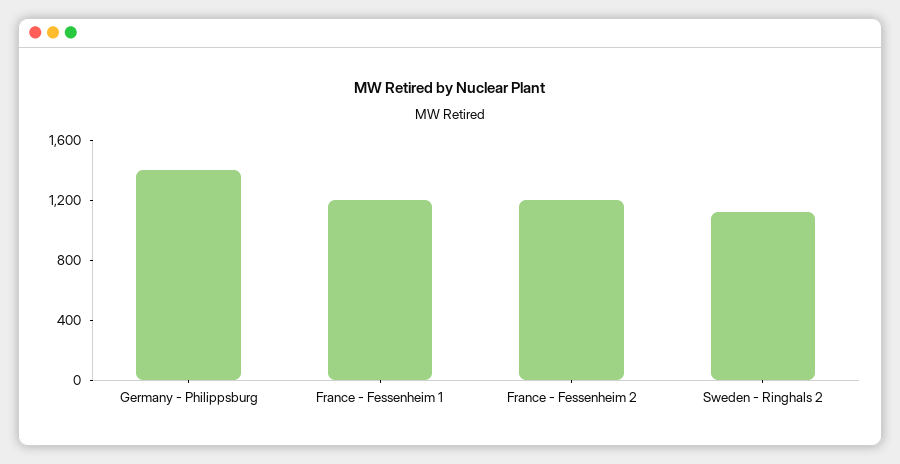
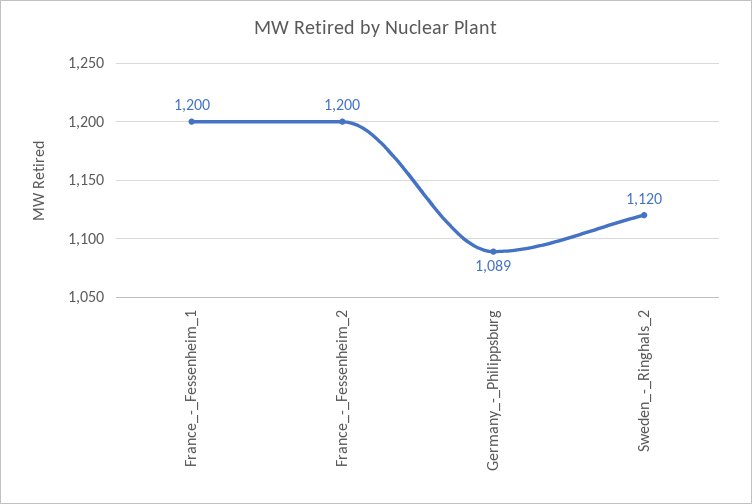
Germany - Philippsburg: 1400 -> 1089

